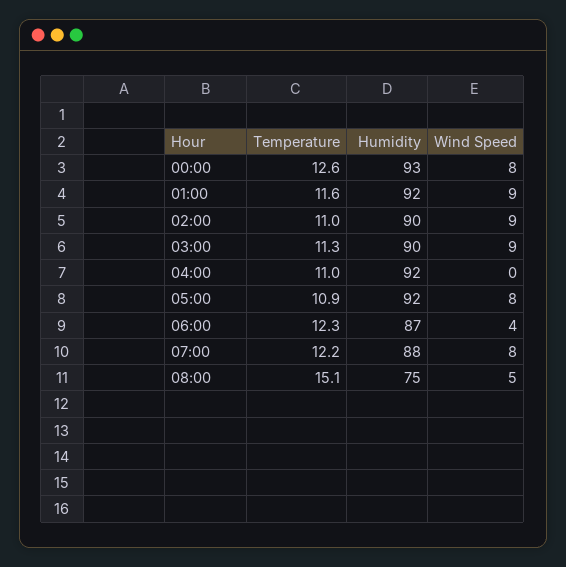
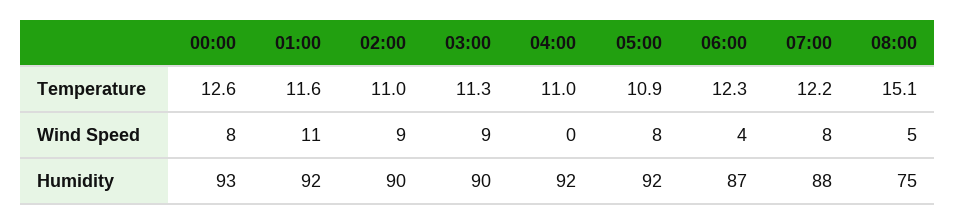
Wind Speed, 01:00: 9 -> 11

